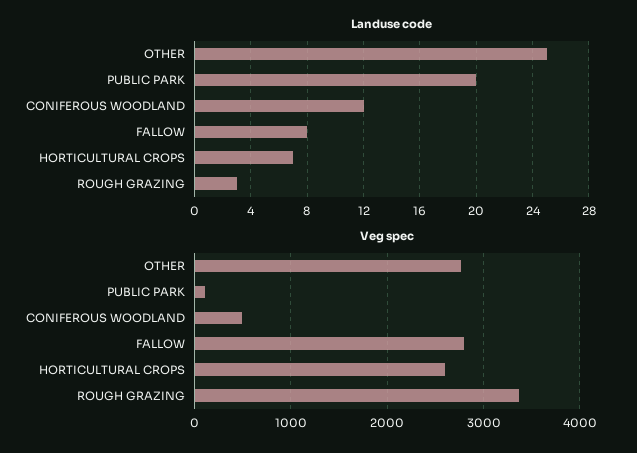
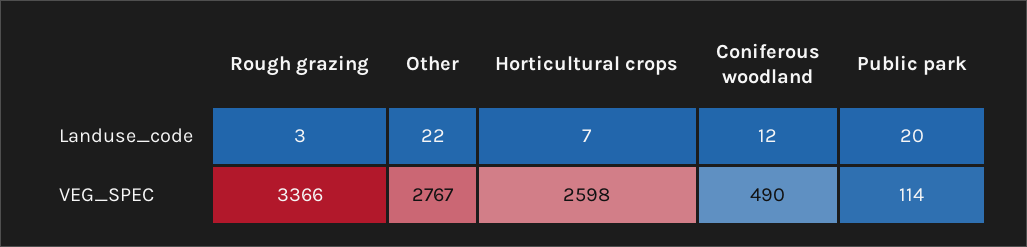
Landuse code, OTHER: 25 -> 22
Landuse code, FALLOW: 8 -> none
Veg spec, FALLOW: 2800 -> none

